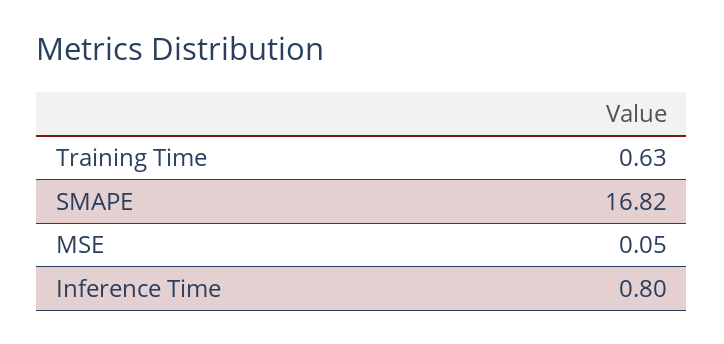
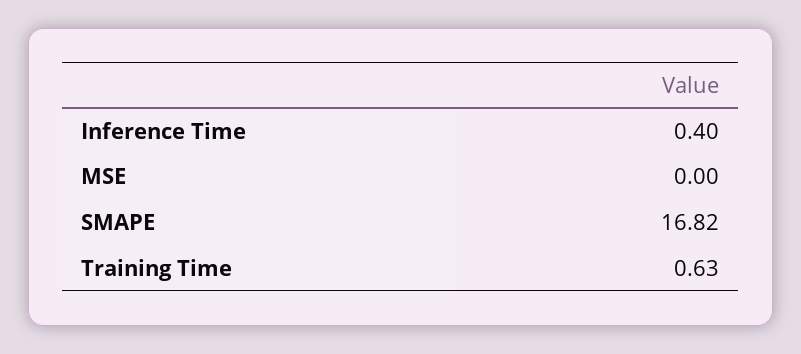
MSE: 0.05 -> 0
Inference Time: 0.8 -> 0.4

